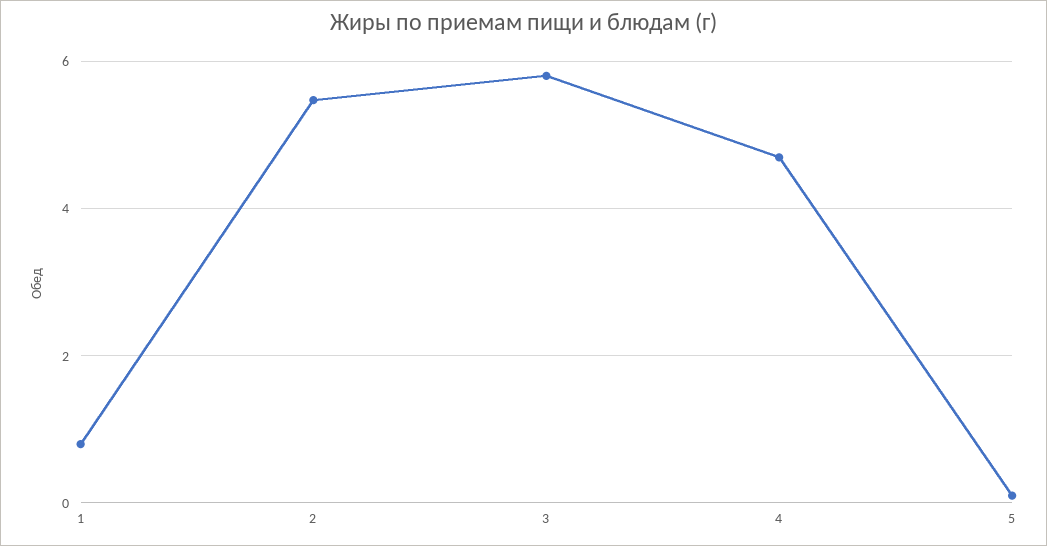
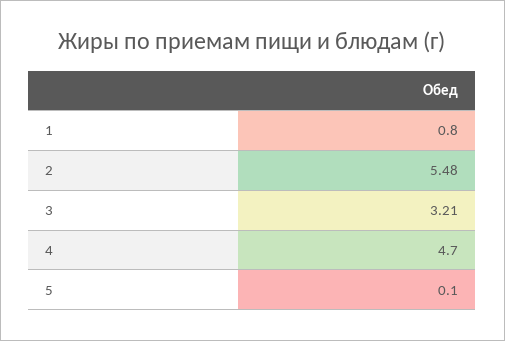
3: 5.8 -> 3.21

